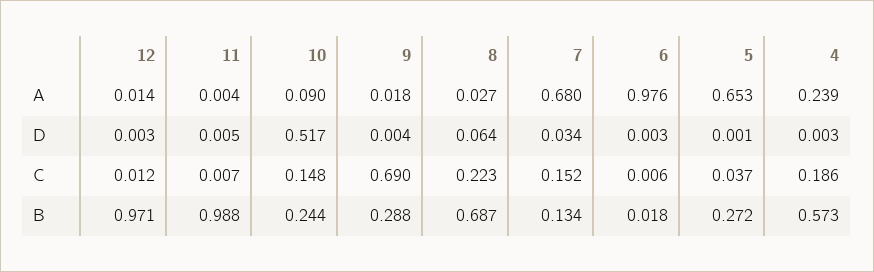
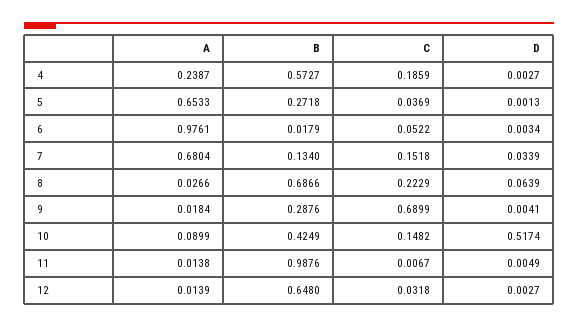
11, A: 0.004 -> 0.0138
12, C: 0.012 -> 0.0318
6, C: 0.006 -> 0.0522
12, B: 0.971 -> 0.648
10, B: 0.244 -> 0.4249

